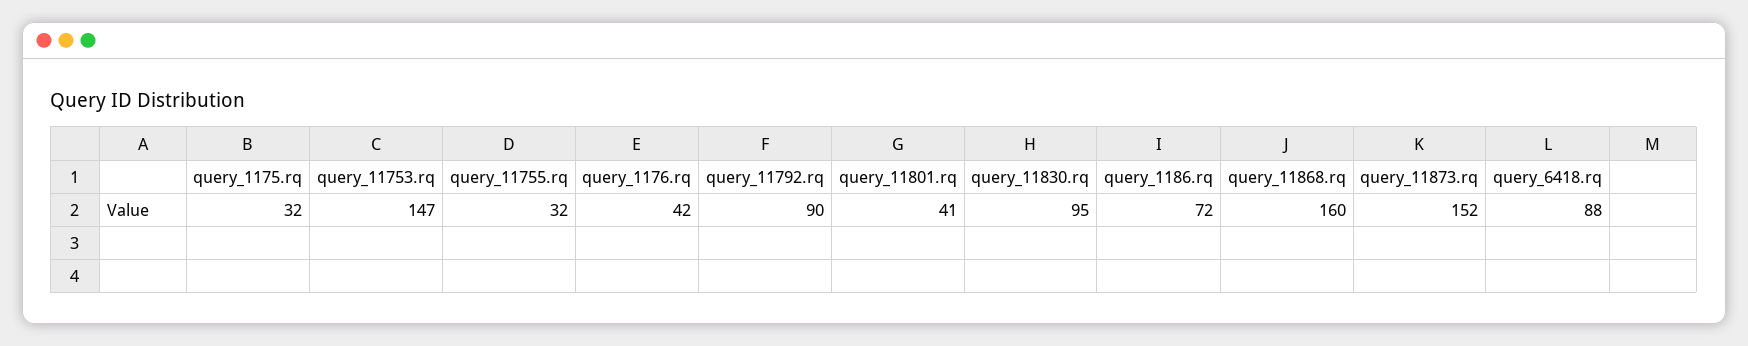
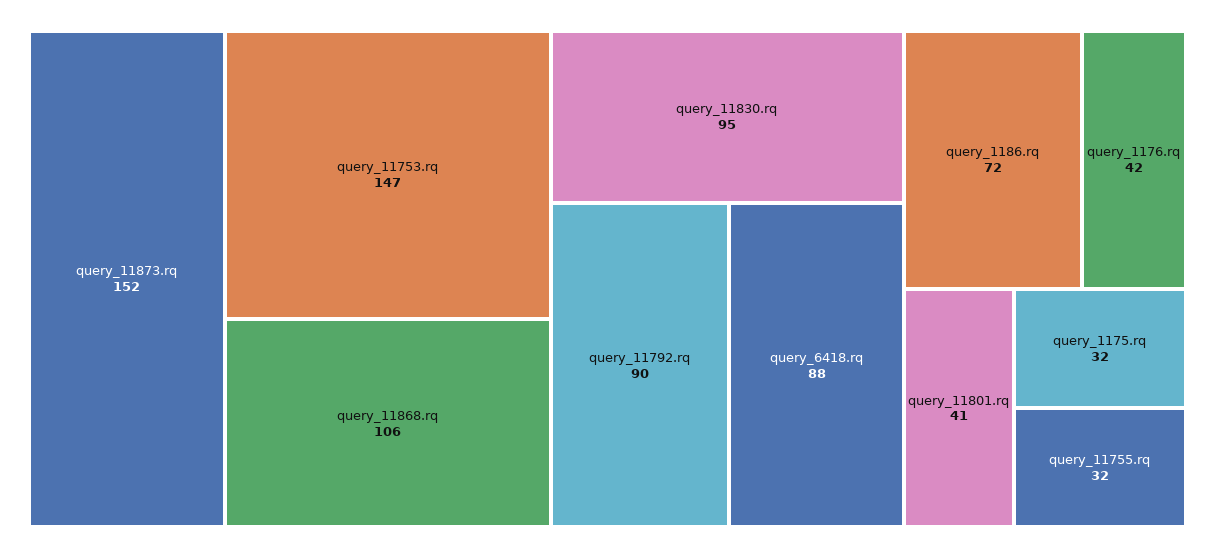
query_11868.rq: 160 -> 106

